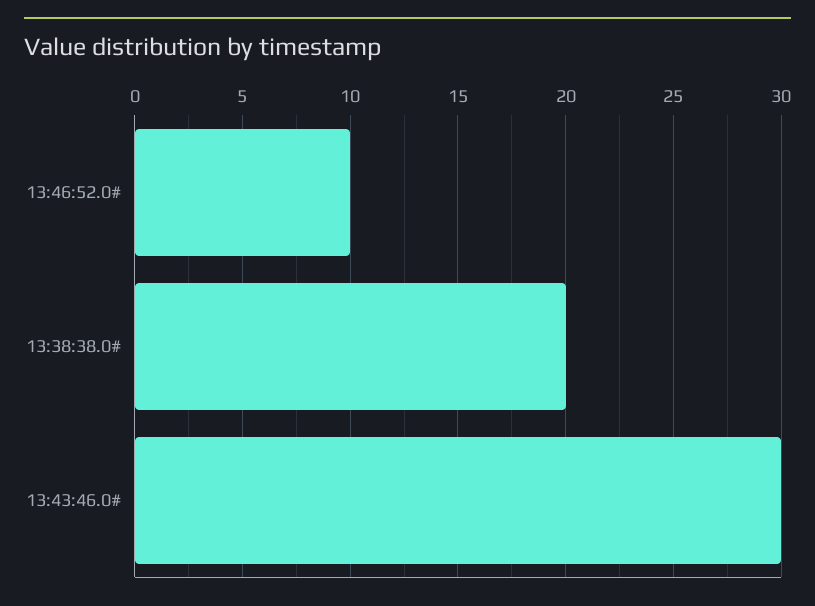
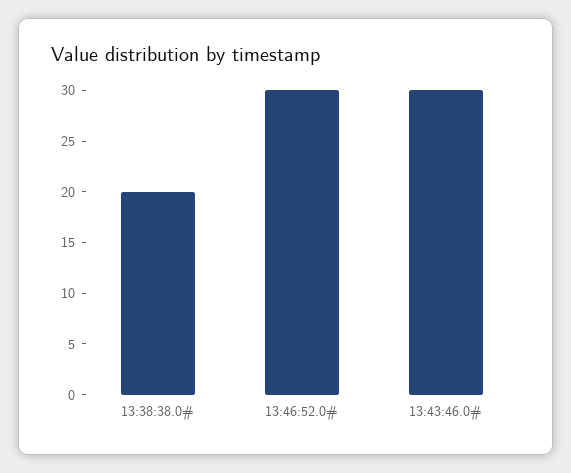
13:46:52.0#: 10 -> 30

